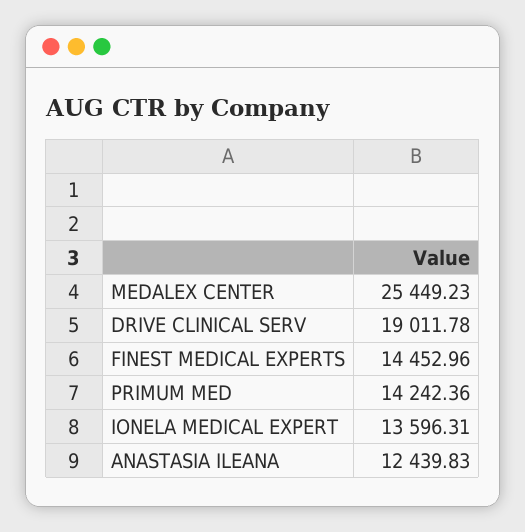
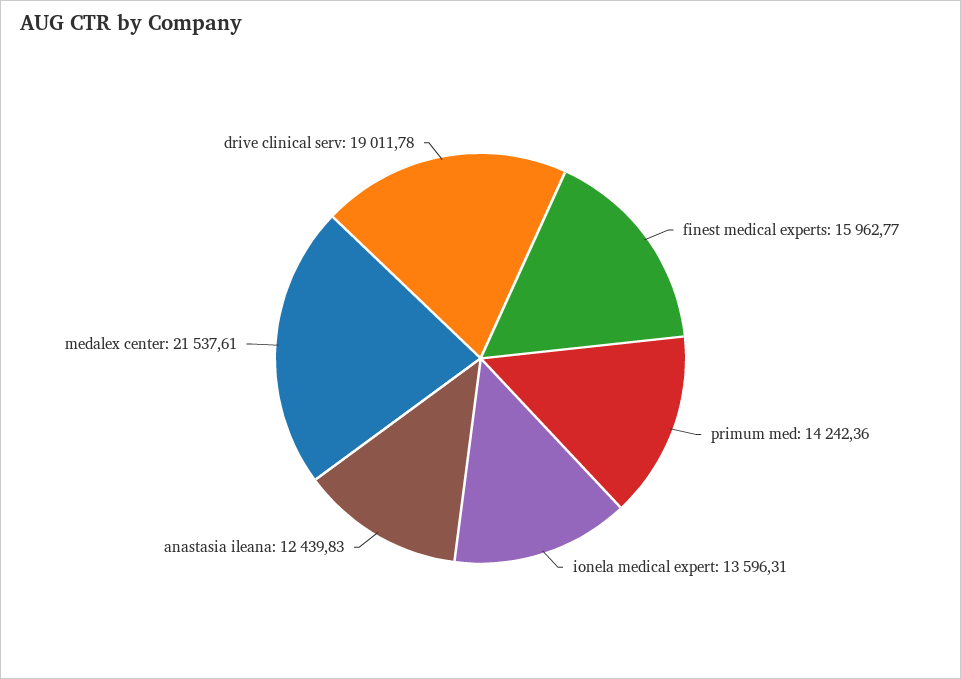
MEDALEX CENTER: 25449.23 -> 21537.61
FINEST MEDICAL EXPERTS: 14452.96 -> 15962.77

